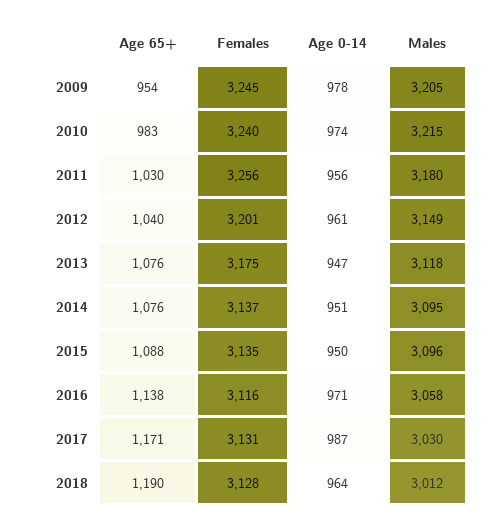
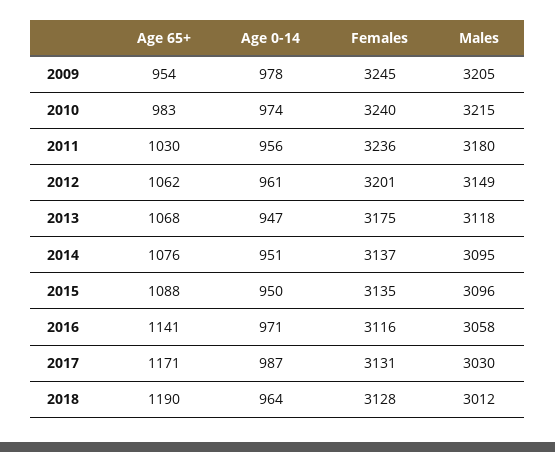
Females, 2011: 3256 -> 3236
Age 65+, 2012: 1040 -> 1062
Age 65+, 2013: 1076 -> 1068
Age 65+, 2016: 1138 -> 1141

